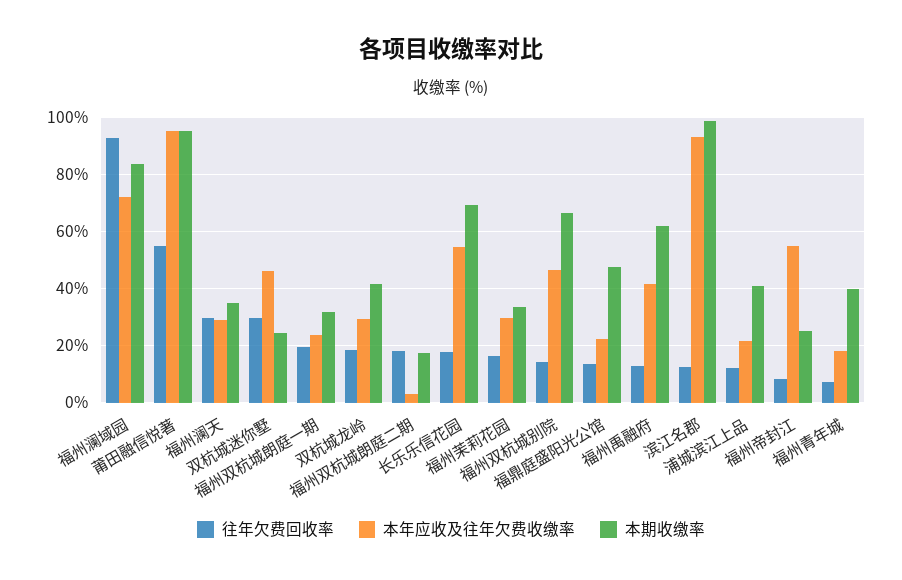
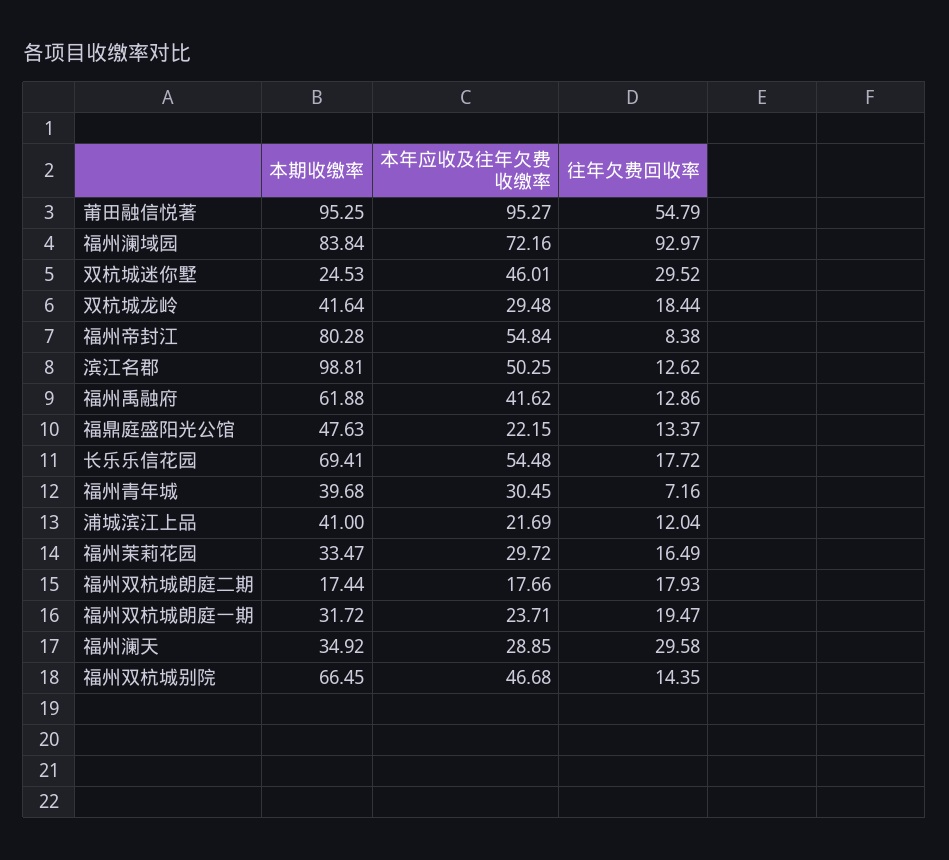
本年应收及往年欠费收缴率, 福州双杭城朗庭二期: 2.5 -> 17.66
本年应收及往年欠费收缴率, 滨江名郡: 92.5 -> 50.25
本期收缴率, 福州帝封江: 25 -> 80.28
本年应收及往年欠费收缴率, 福州青年城: 17.5 -> 30.45

